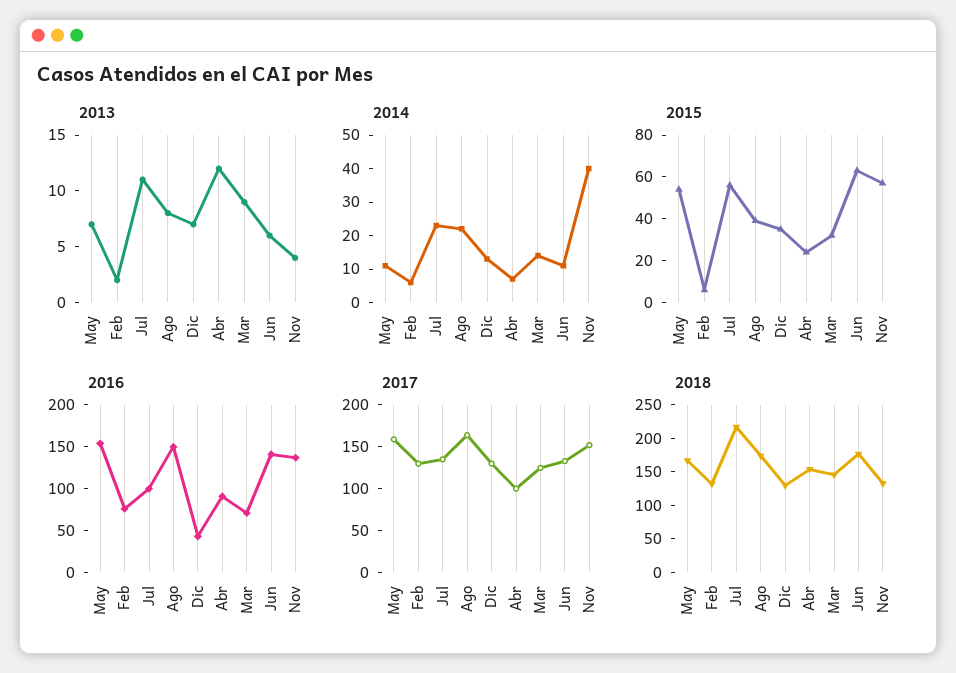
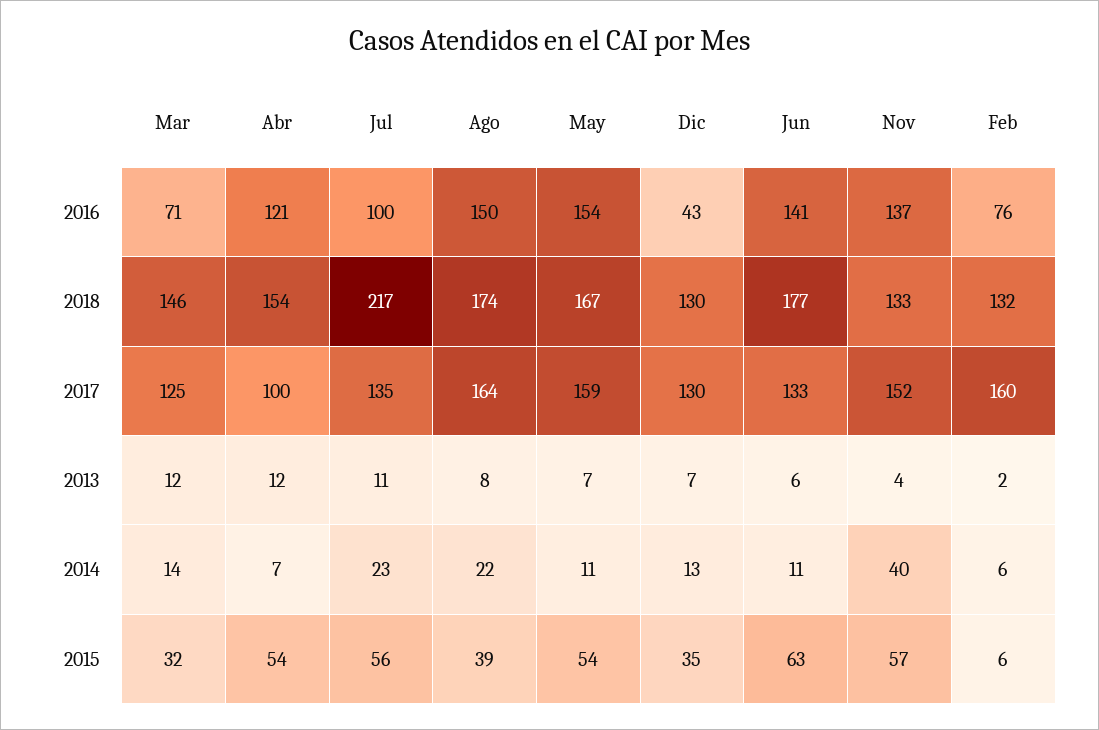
2013, Mar: 9 -> 12
2015, Abr: 25 -> 54
2016, Abr: 90 -> 121
2017, Feb: 130 -> 160

